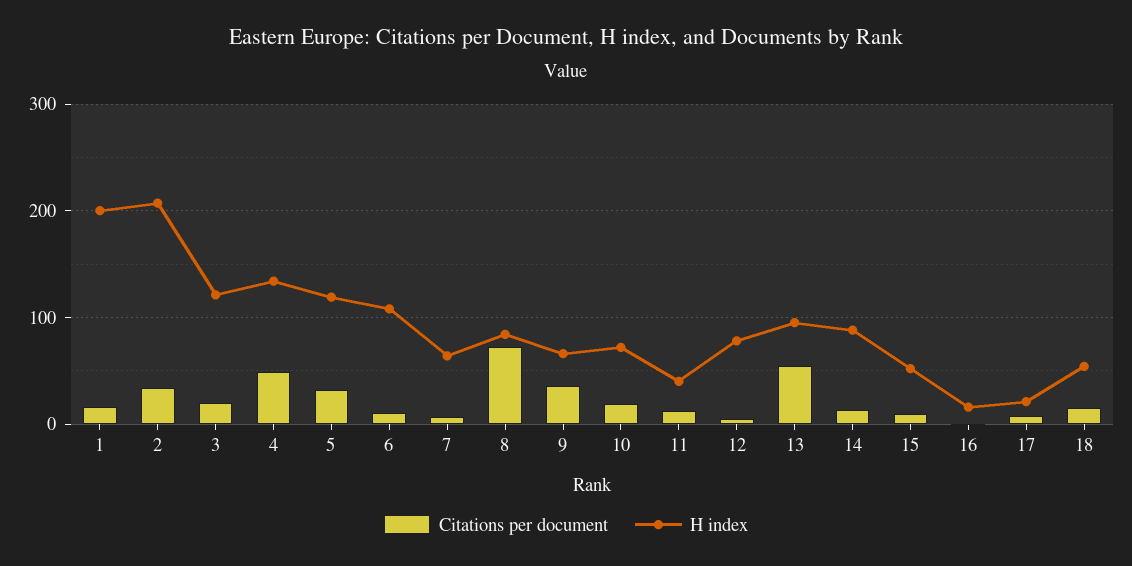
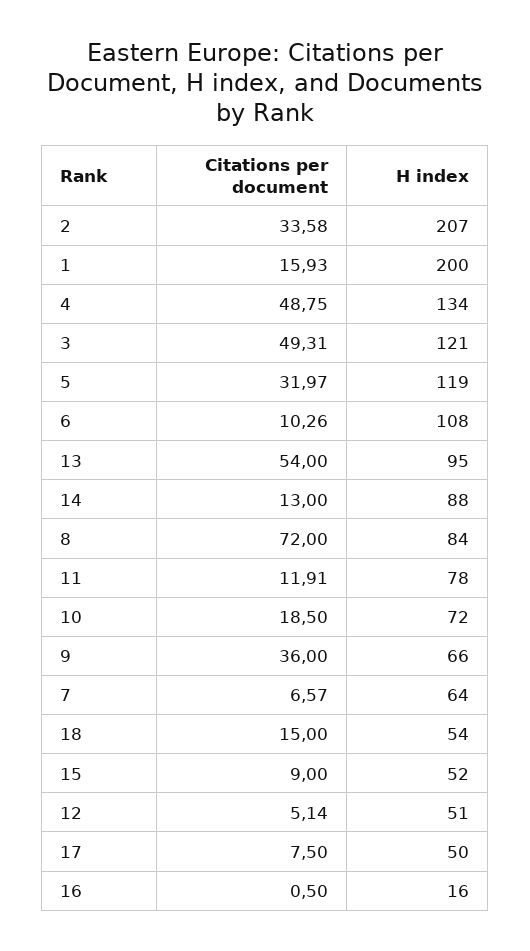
Citations per document, 3: 20 -> 49.31
H index, 11: 40 -> 78
H index, 12: 80 -> 51
H index, 17: 20 -> 50

